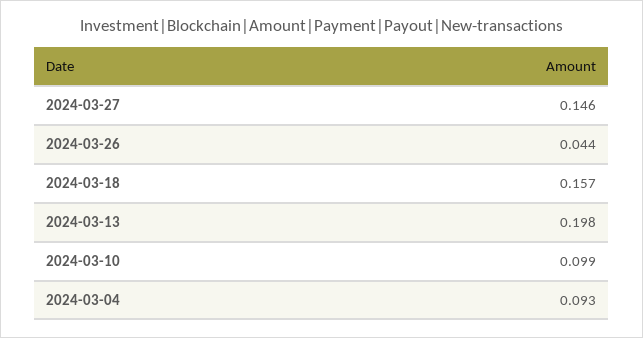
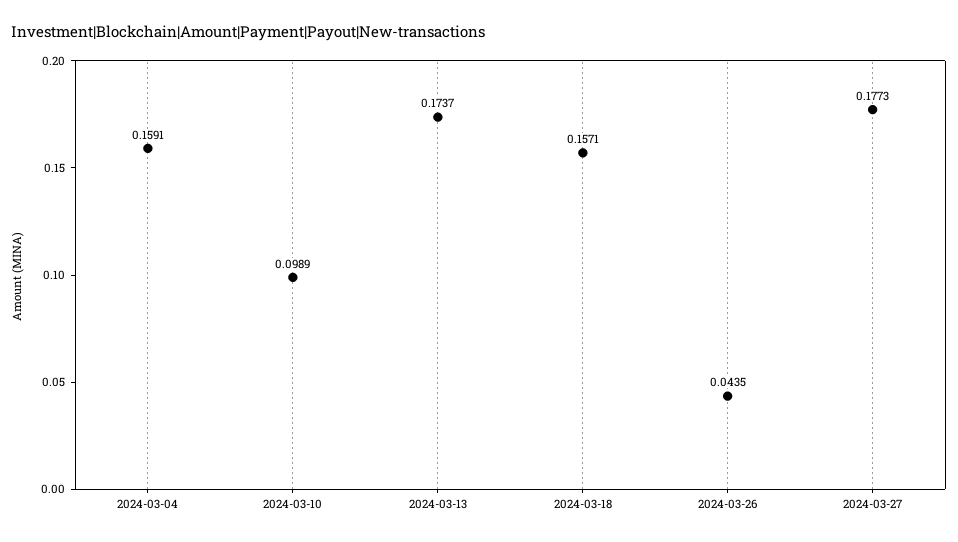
2024-03-27: 0.146 -> 0.1773
2024-03-13: 0.198 -> 0.1737
2024-03-04: 0.093 -> 0.1591

